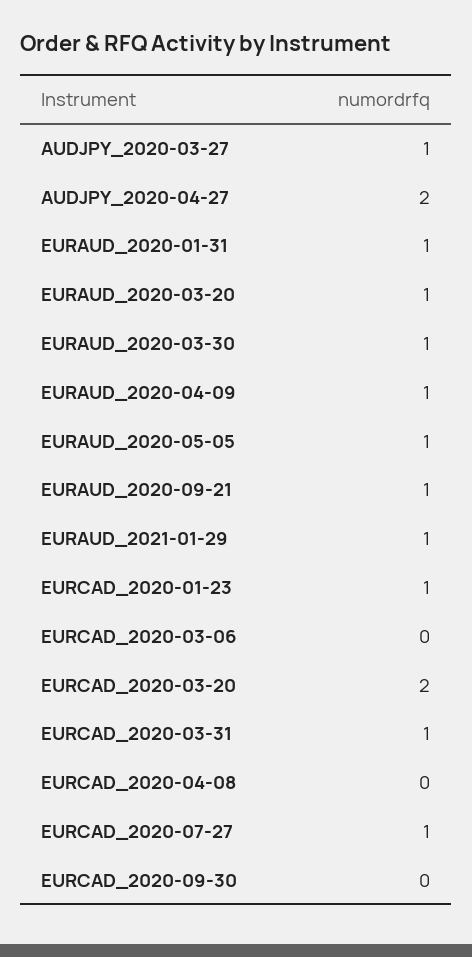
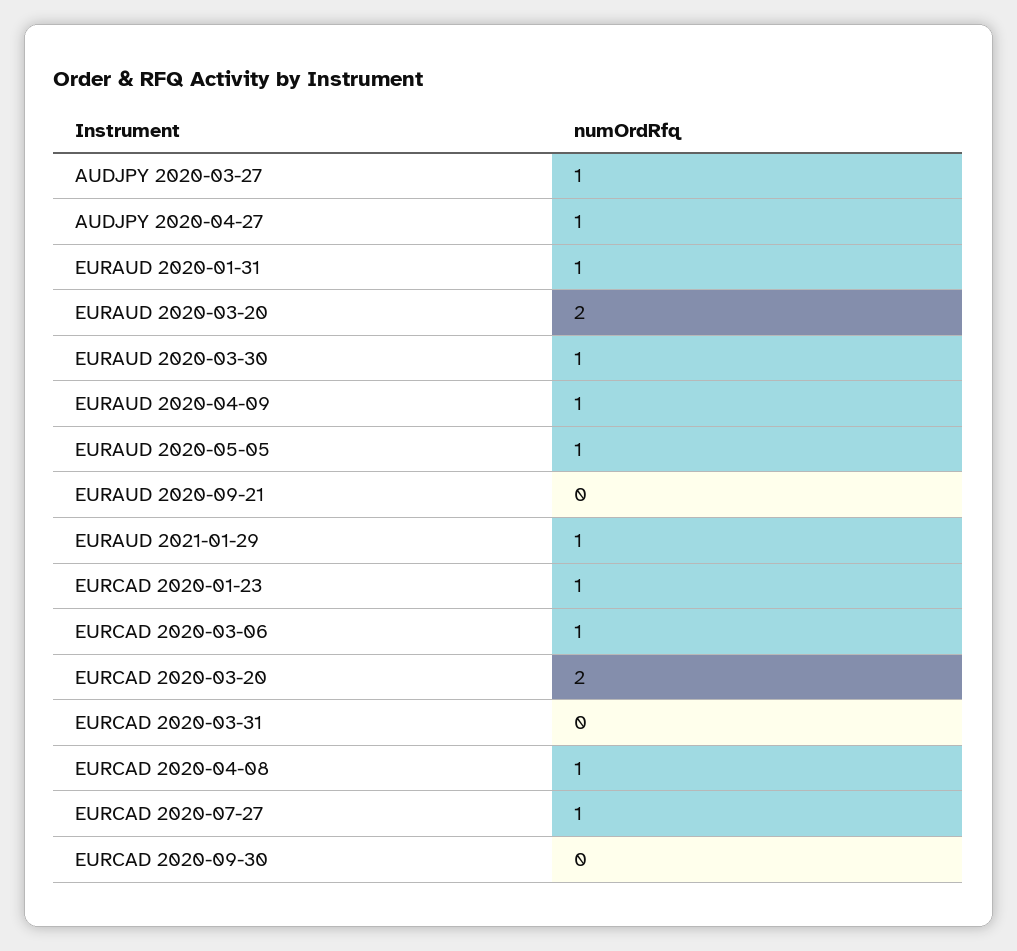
AUDJPY_2020-04-27: 2 -> 1
EURAUD_2020-03-20: 1 -> 2
EURAUD_2020-09-21: 1 -> 0
EURCAD_2020-03-06: 0 -> 1
EURCAD_2020-03-31: 1 -> 0
EURCAD_2020-04-08: 0 -> 1

